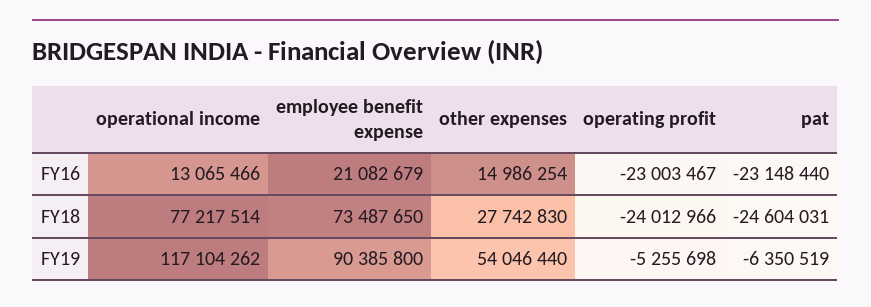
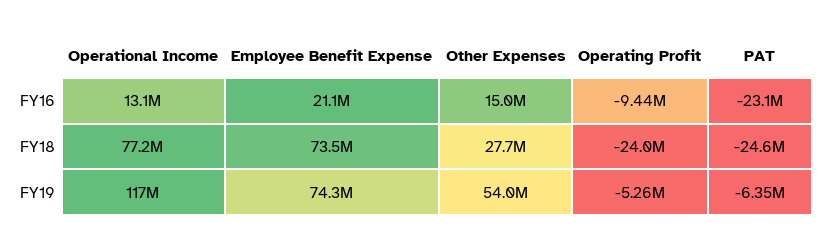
operating profit, FY16: -23003467 -> -9440000
employee benefit expense, FY19: 90385800 -> 74300000

